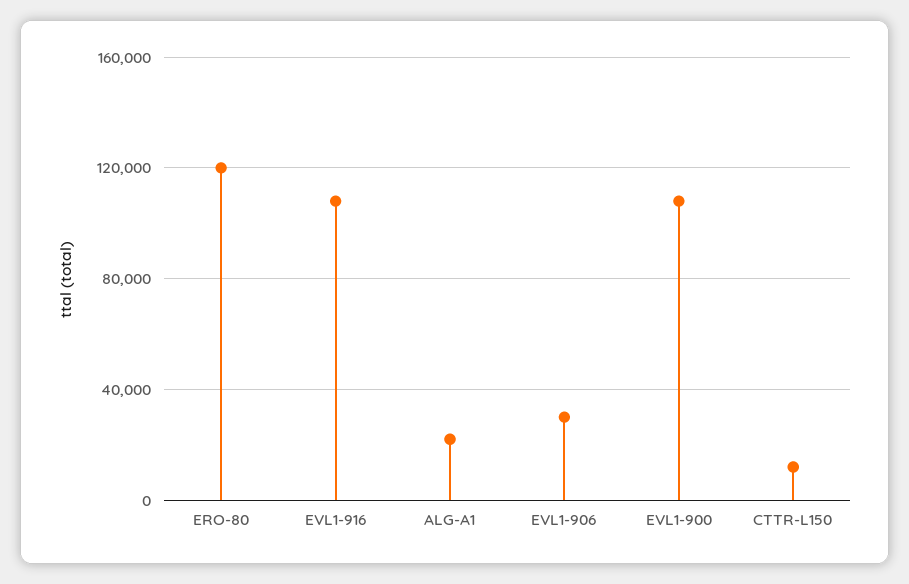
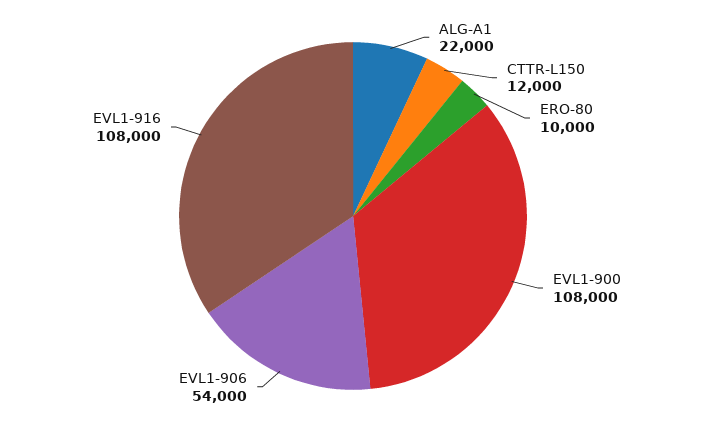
ERO-80: 120000 -> 10000
EVL1-906: 30000 -> 54000

